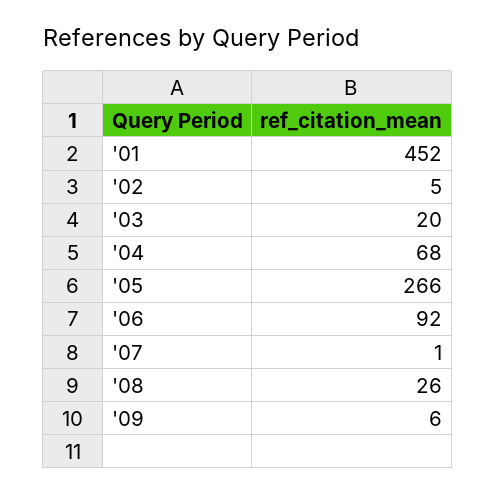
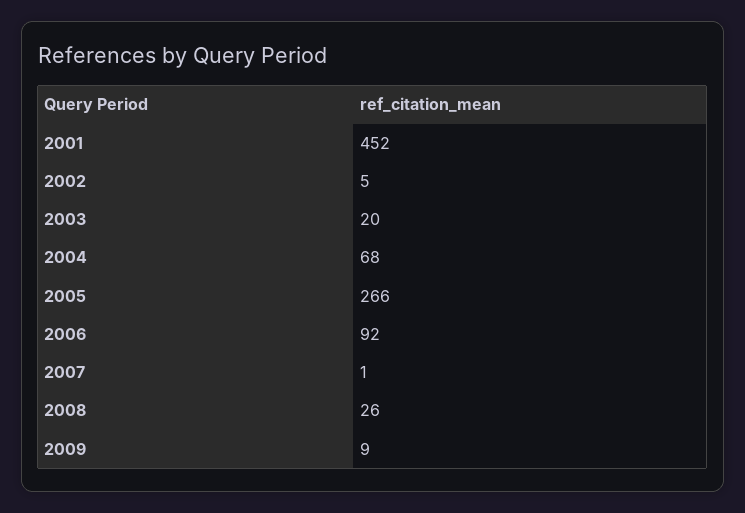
'09: 6 -> 9

